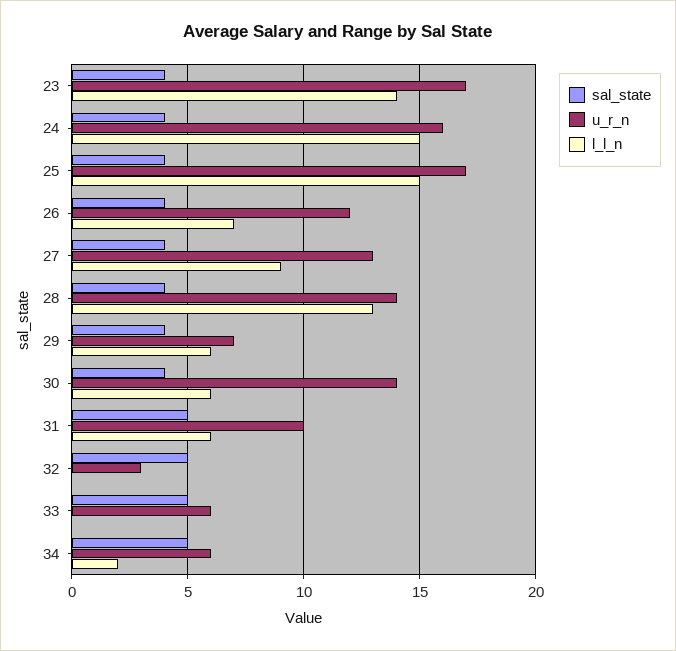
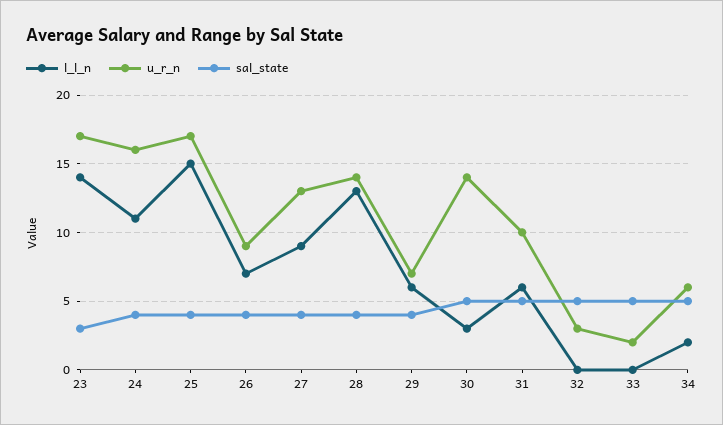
sal_state, 23: 4 -> 3
l_l_n, 24: 15 -> 11
u_r_n, 26: 12 -> 9
sal_state, 30: 4 -> 5
l_l_n, 30: 6 -> 3
u_r_n, 33: 6 -> 2

